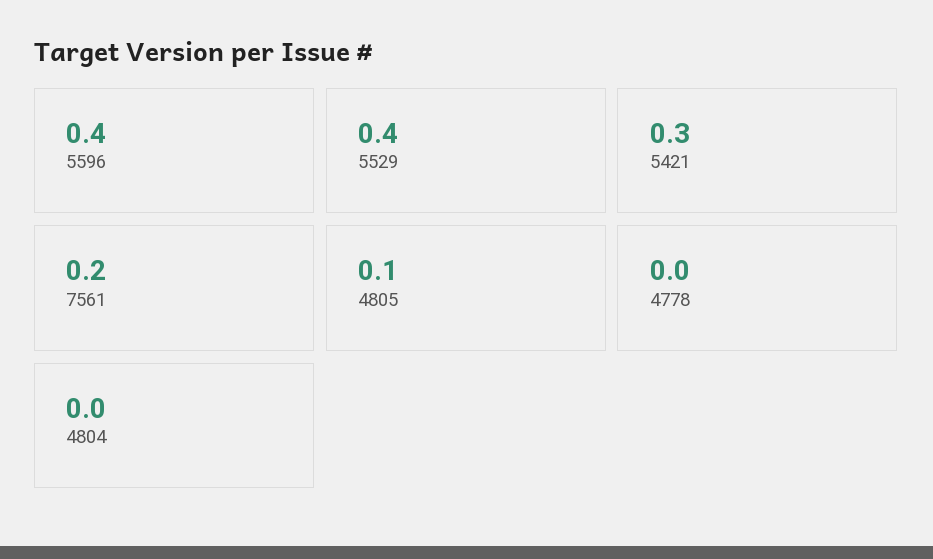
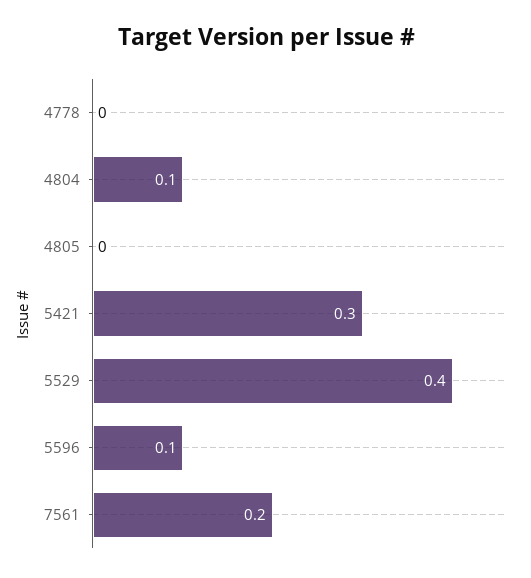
5596: 0.4 -> 0.1
4805: 0.1 -> 0
4804: 0 -> 0.1

